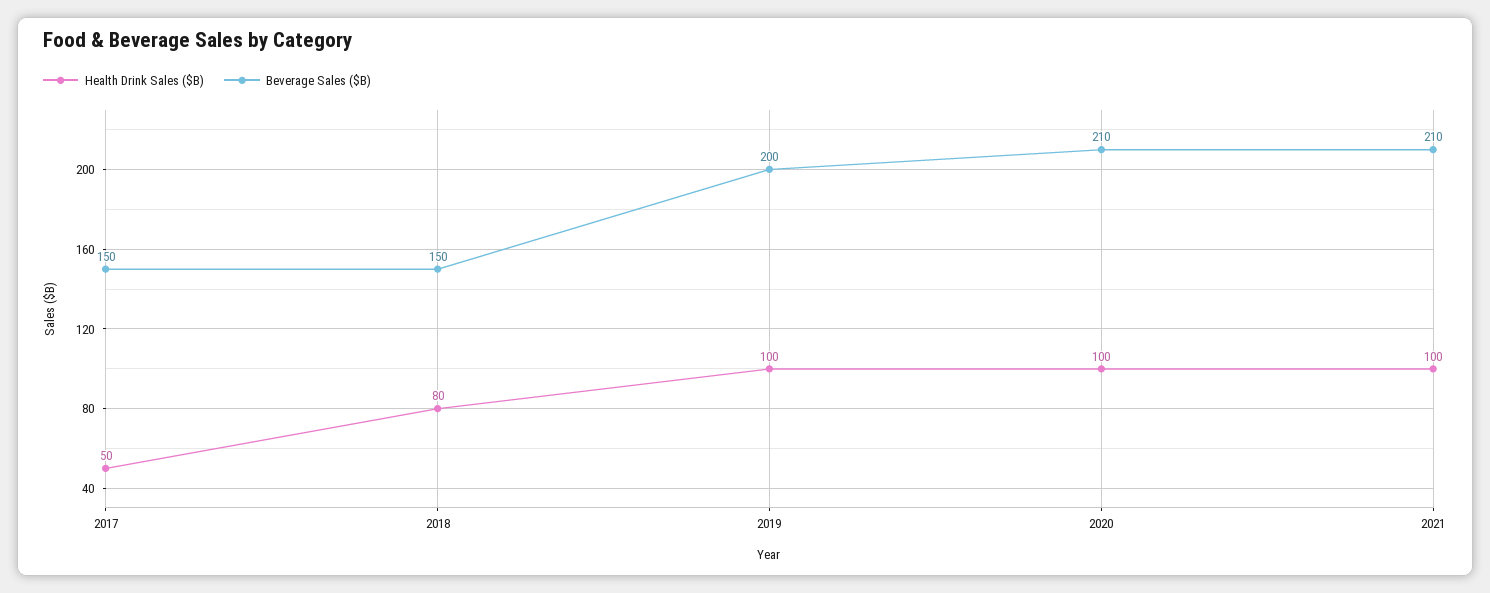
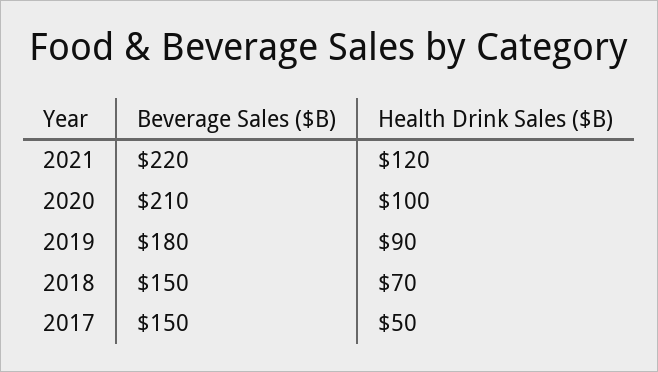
Health Drink Sales ($B), 2018: 80 -> 70
Health Drink Sales ($B), 2019: 100 -> 90
Beverage Sales ($B), 2019: 200 -> 180
Health Drink Sales ($B), 2021: 100 -> 120
Beverage Sales ($B), 2021: 210 -> 220

